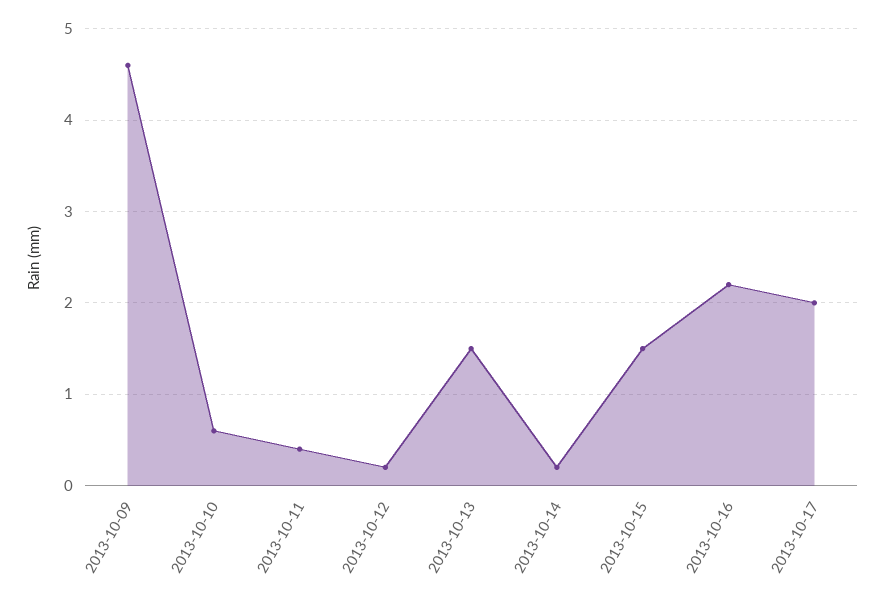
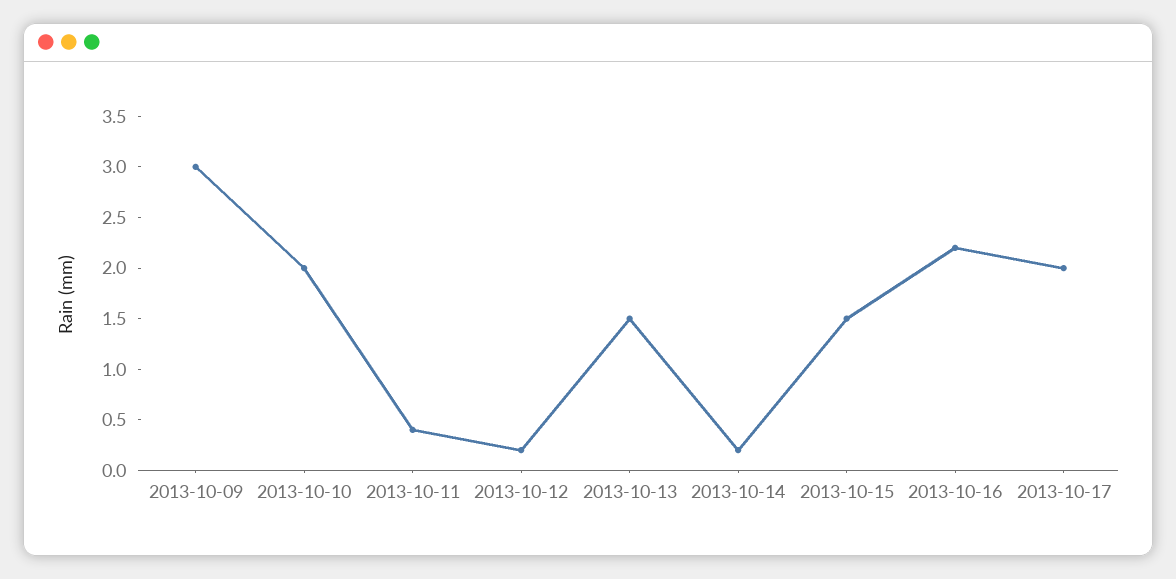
2013-10-09: 4.6 -> 3
2013-10-10: 0.6 -> 2

